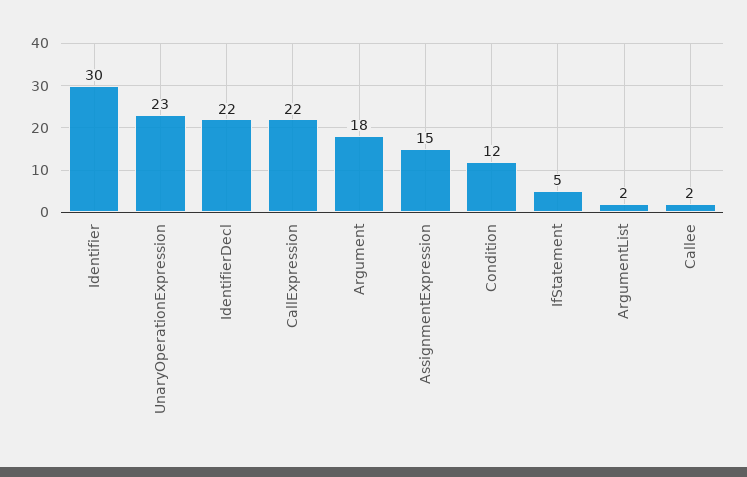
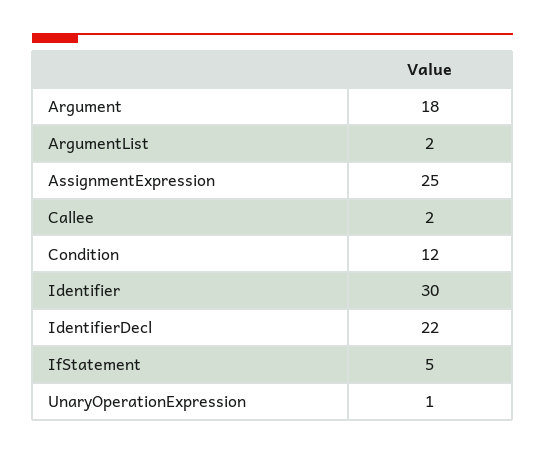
UnaryOperationExpression: 23 -> 1
CallExpression: 22 -> none
AssignmentExpression: 15 -> 25

